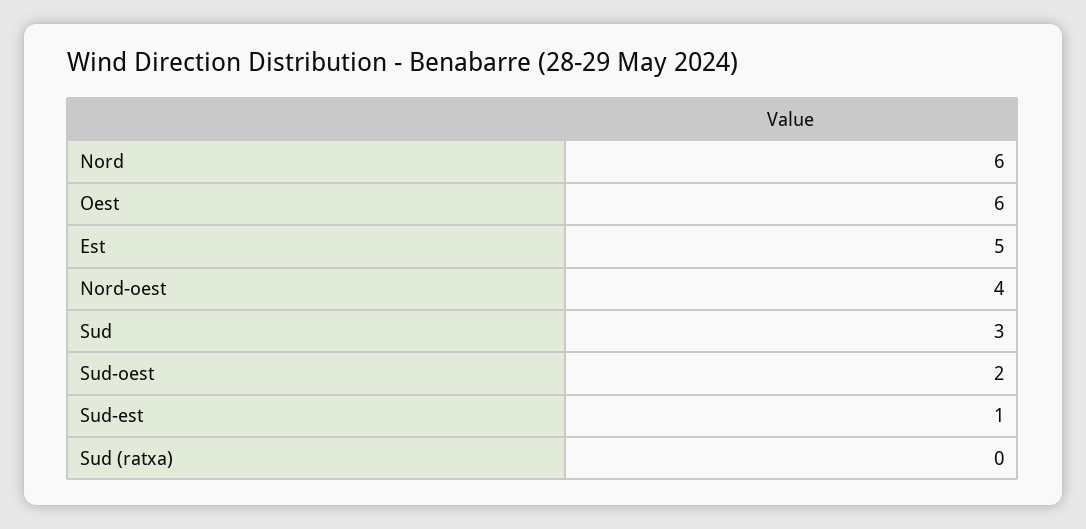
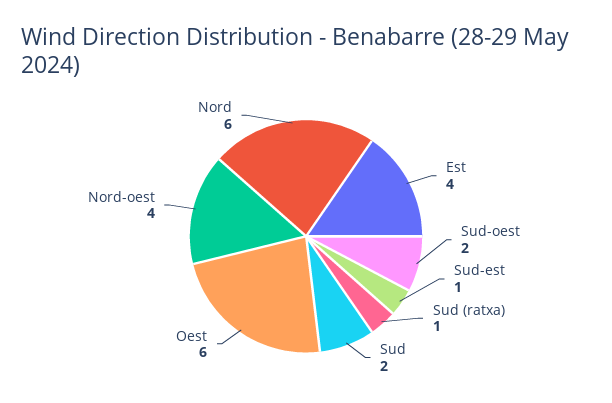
Est: 5 -> 4
Sud: 3 -> 2
Sud (ratxa): 0 -> 1

